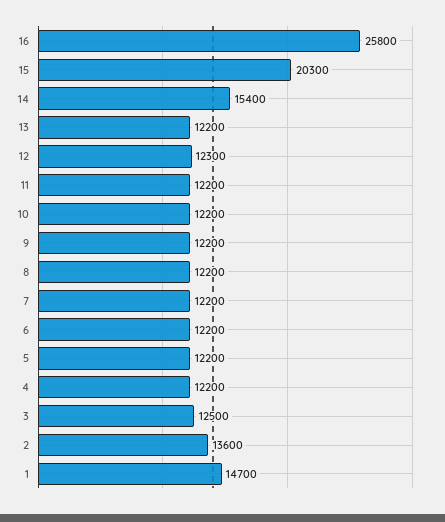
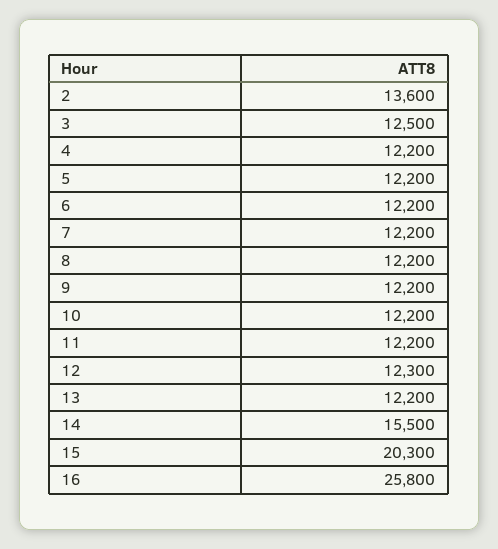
14: 15400 -> 15500
1: 14700 -> none

